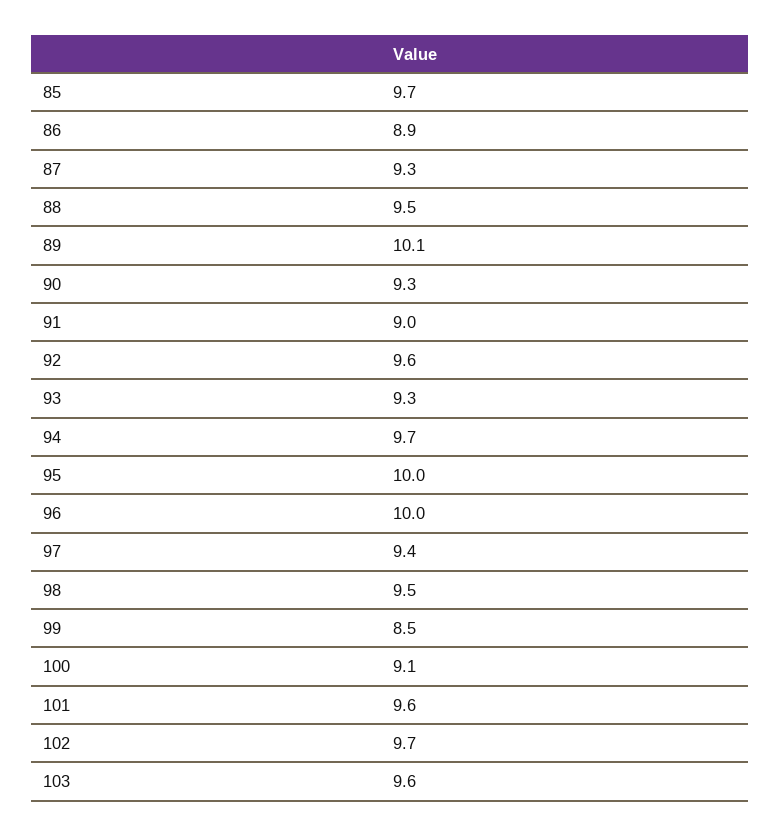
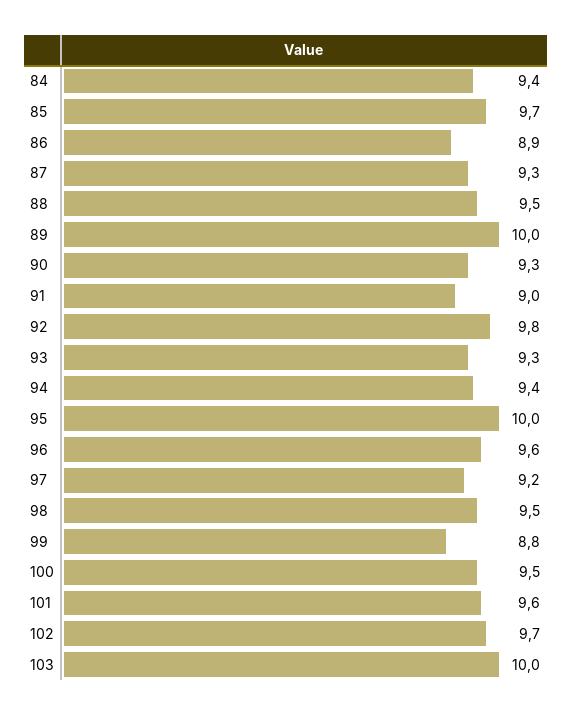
89: 10.1 -> 10
92: 9.6 -> 9.8
94: 9.7 -> 9.4
96: 10 -> 9.6
97: 9.4 -> 9.2
99: 8.5 -> 8.8
100: 9.1 -> 9.5
103: 9.6 -> 10
84: none -> 9.4

